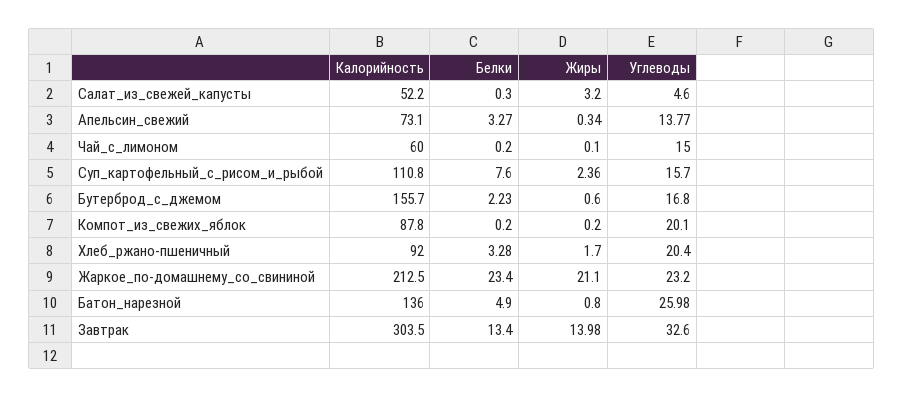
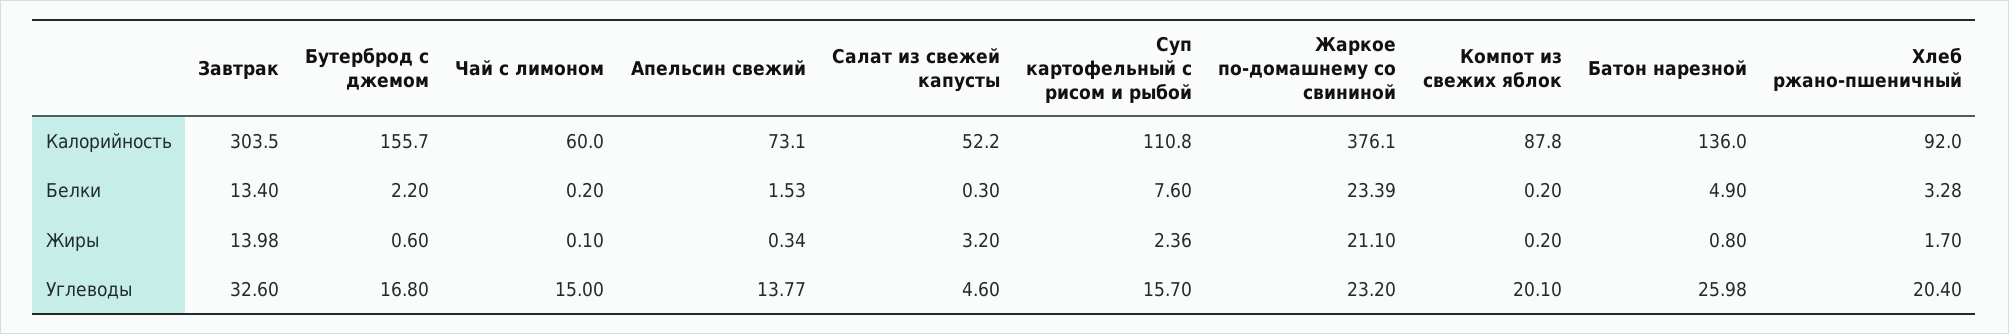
Белки, Апельсин_свежий: 3.27 -> 1.53
Белки, Бутерброд_с_джемом: 2.23 -> 2.2
Калорийность, Жаркое_по-домашнему_со_свининой: 212.5 -> 376.1
Белки, Жаркое_по-домашнему_со_свининой: 23.4 -> 23.39

